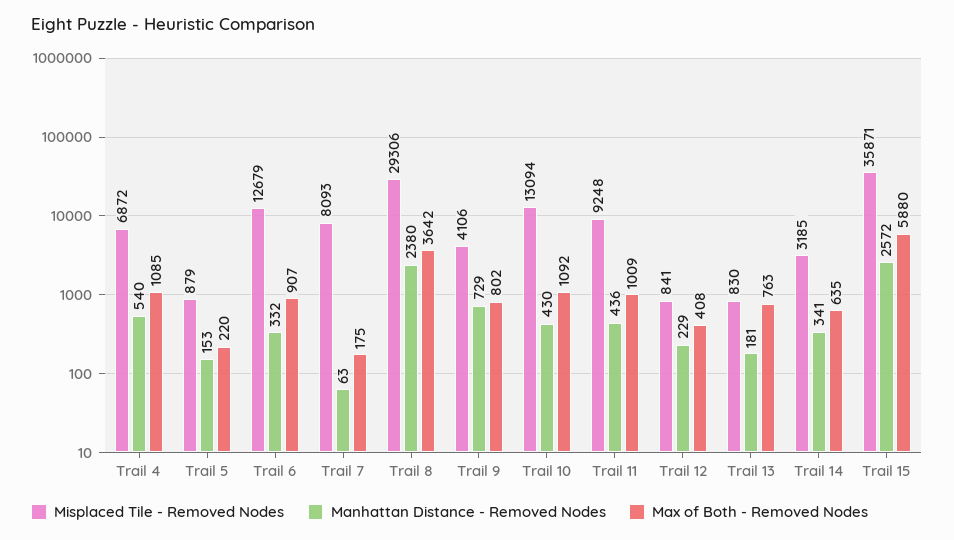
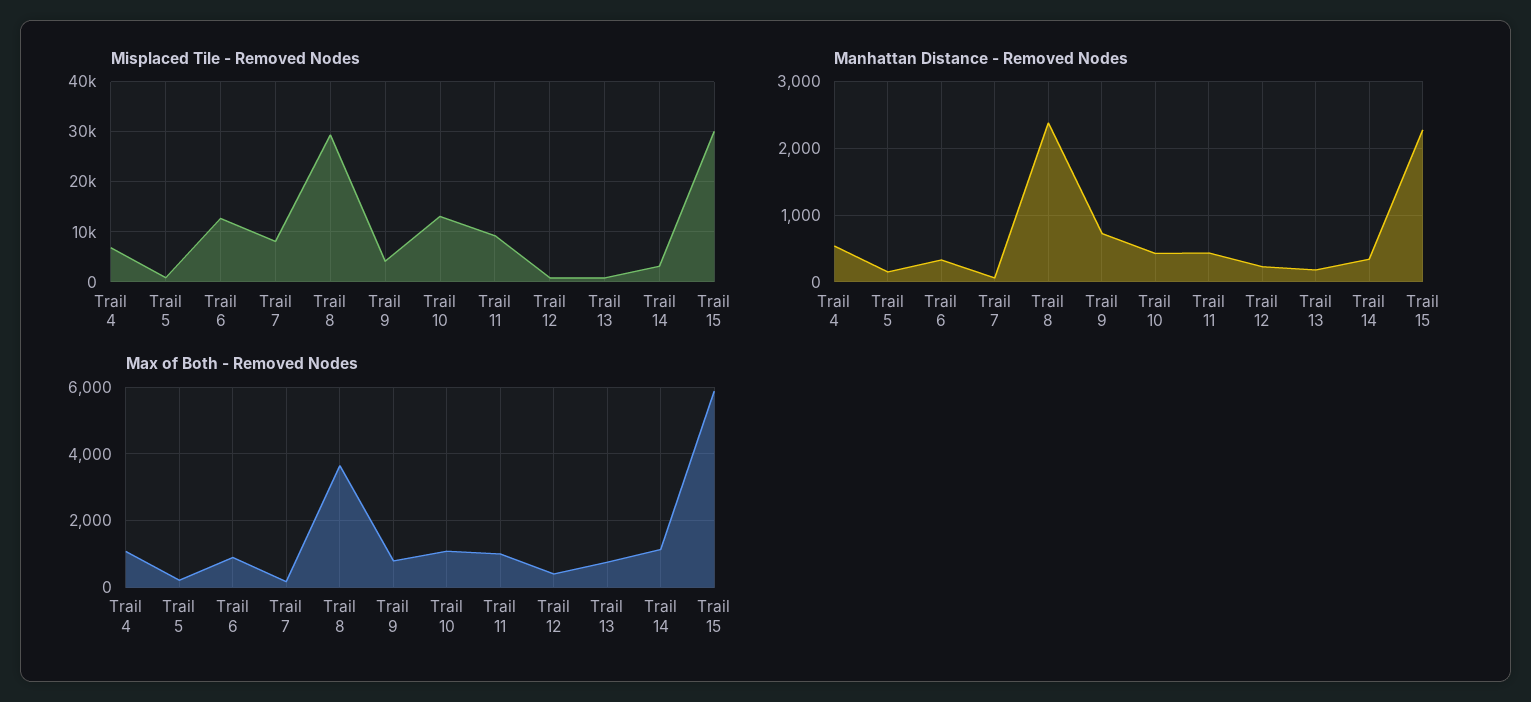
Max of Both - Removed Nodes, Trail 14: 635 -> 1200
Misplaced Tile - Removed Nodes, Trail 15: 35871 -> 30000
Manhattan Distance - Removed Nodes, Trail 15: 2572 -> 2300

